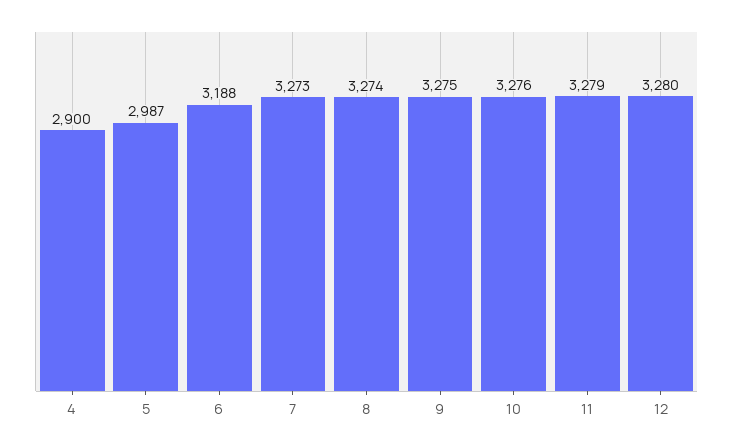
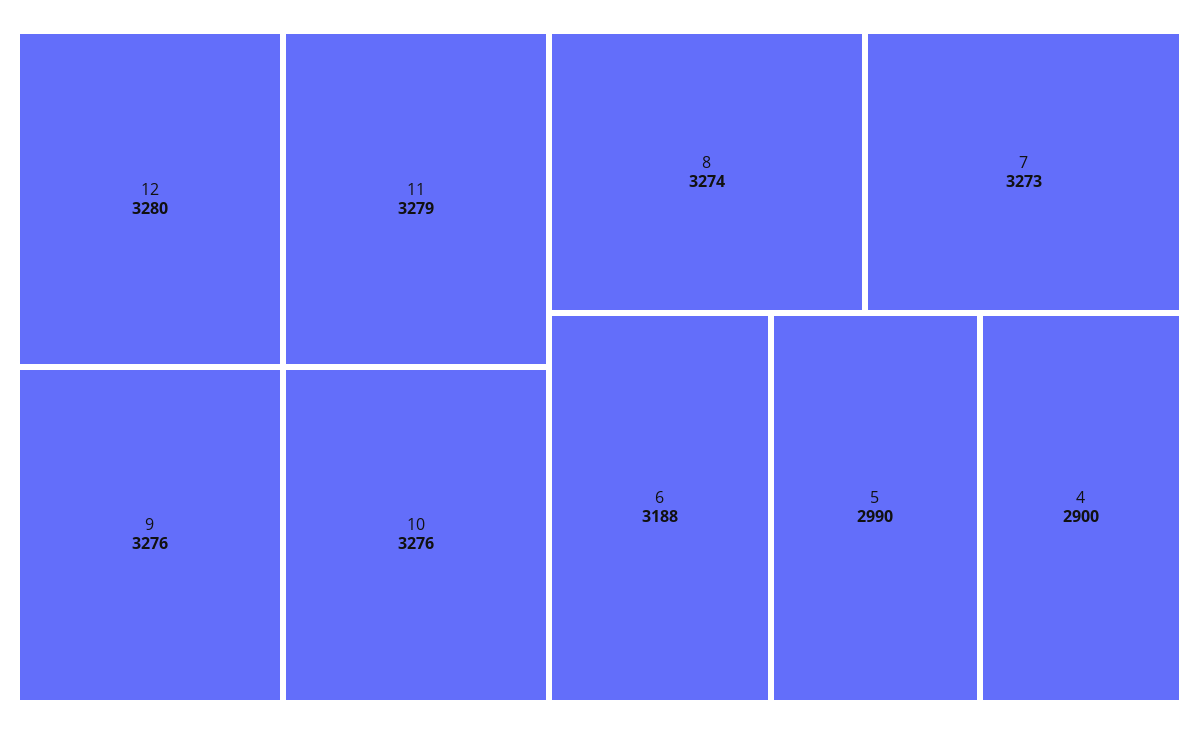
5: 2987 -> 2990
9: 3275 -> 3276

